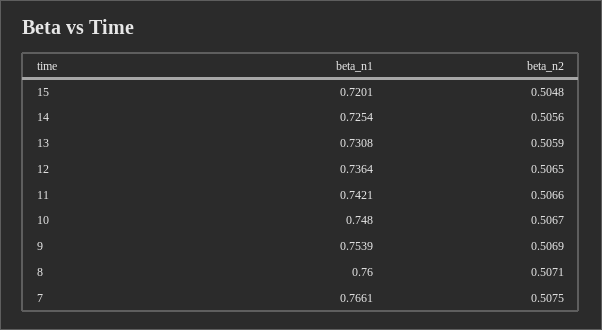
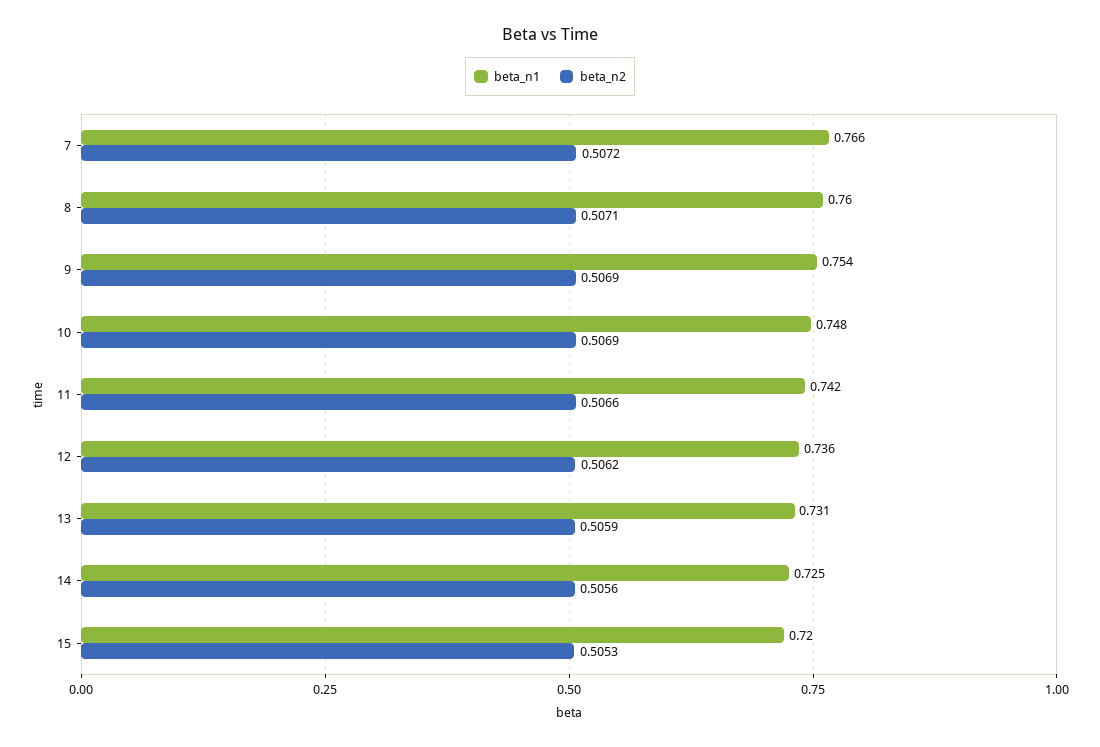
beta_n2, 15: 0.5048 -> 0.5053
beta_n2, 12: 0.5065 -> 0.5062
beta_n2, 10: 0.5067 -> 0.5069
beta_n2, 7: 0.5075 -> 0.5072

